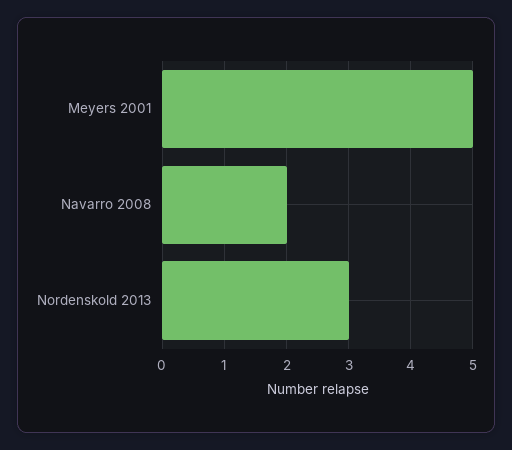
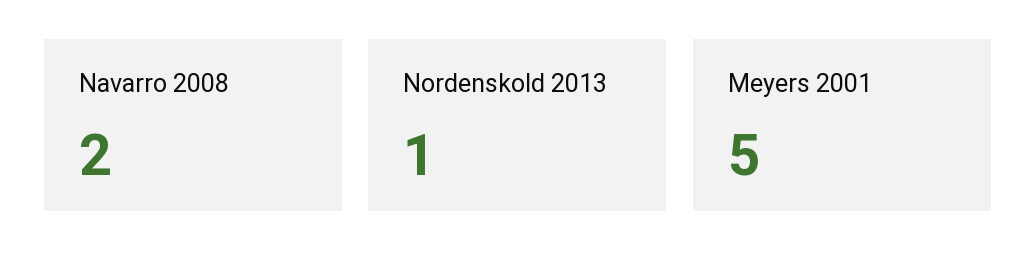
Nordenskold 2013: 3 -> 1

